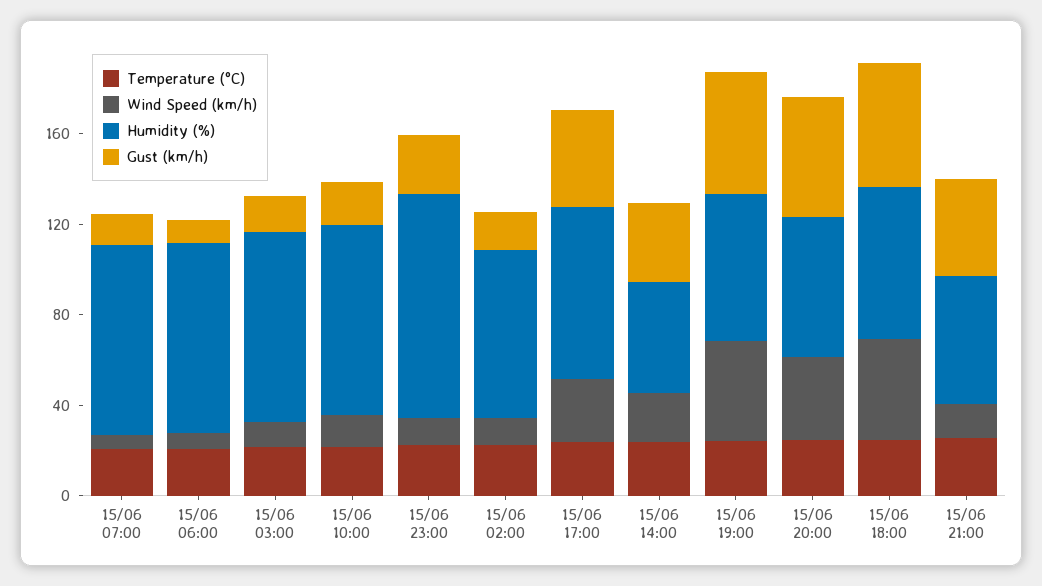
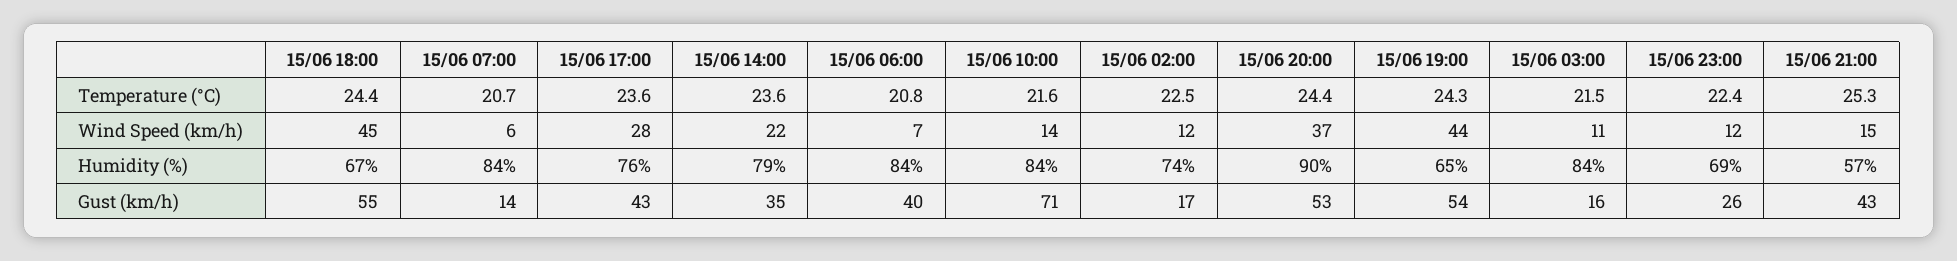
Gust (km/h), 15/06 06:00: 10 -> 40
Gust (km/h), 15/06 10:00: 20 -> 71
Humidity (%), 15/06 23:00: 100 -> 69
Humidity (%), 15/06 14:00: 50 -> 79
Humidity (%), 15/06 20:00: 60 -> 90

